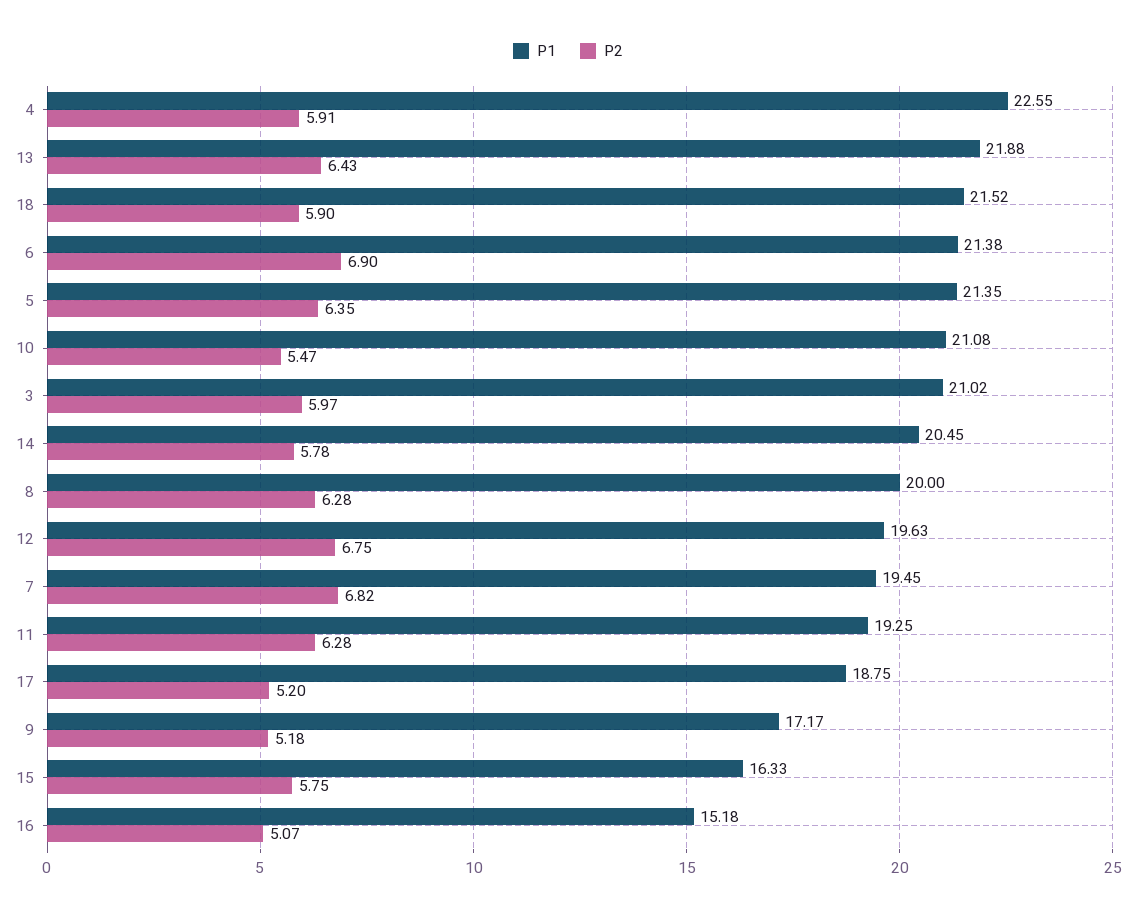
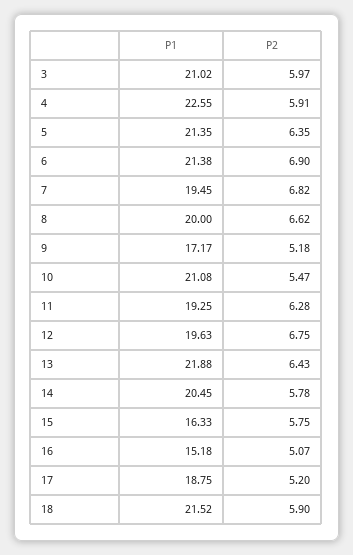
P2, 8: 6.28 -> 6.62

